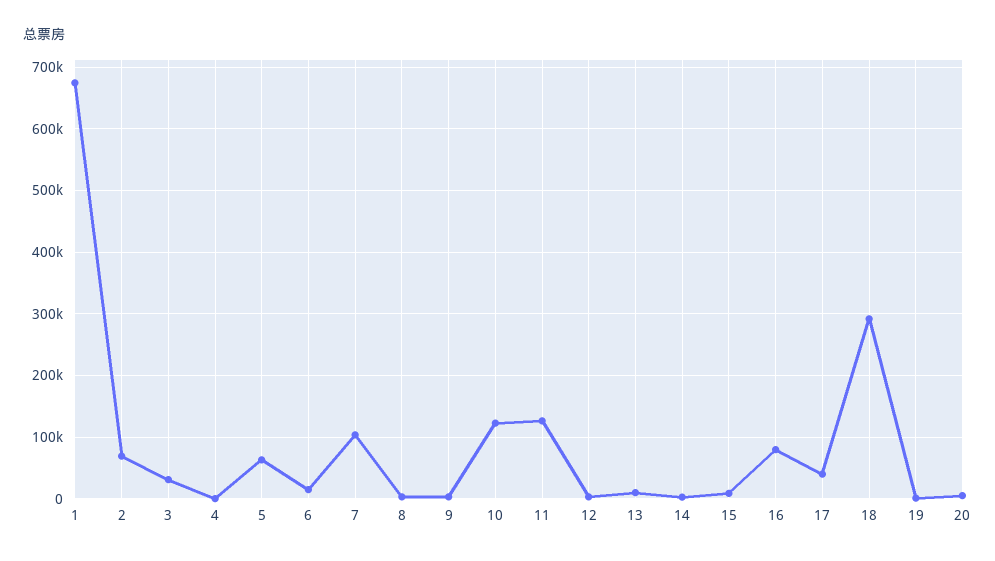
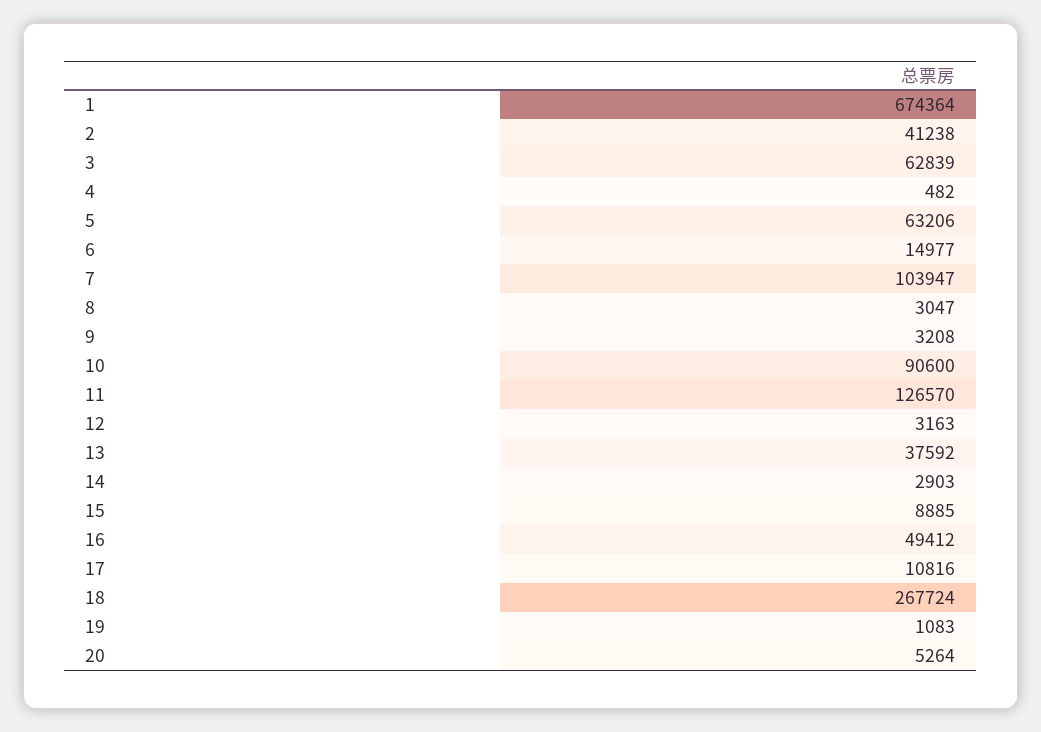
2: 70000 -> 41238
3: 30000 -> 62839
10: 120000 -> 90600
13: 10000 -> 37592
16: 80000 -> 49412
17: 40000 -> 10816
18: 290000 -> 267724

